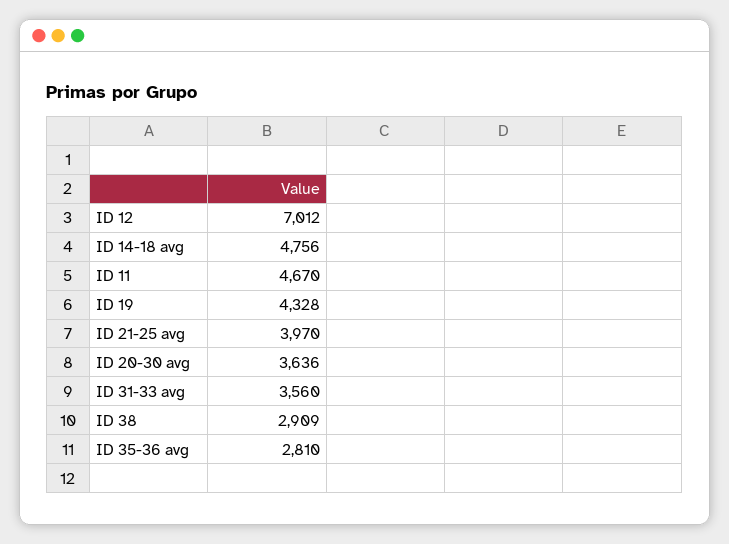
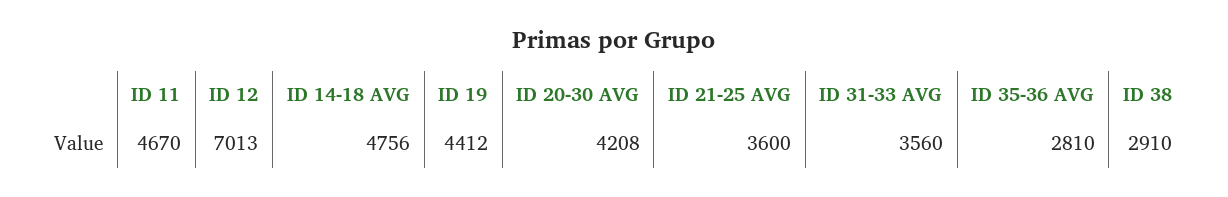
ID 12: 7012 -> 7013
ID 19: 4328 -> 4412
ID 21-25 avg: 3970 -> 3600
ID 20-30 avg: 3636 -> 4208
ID 38: 2909 -> 2910

